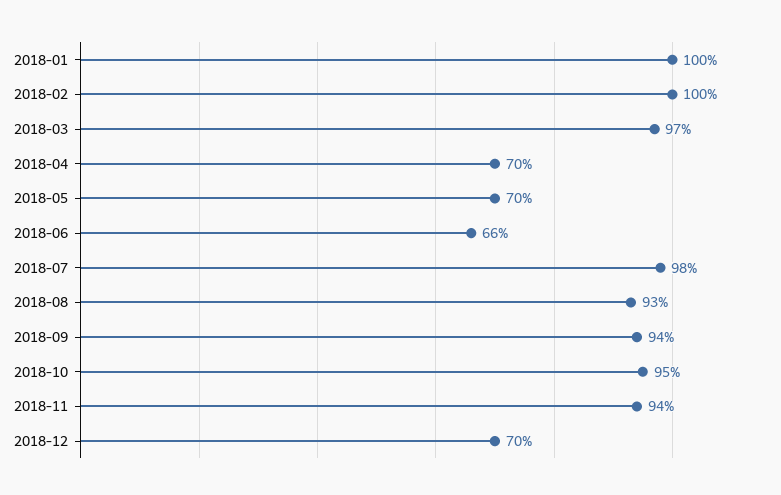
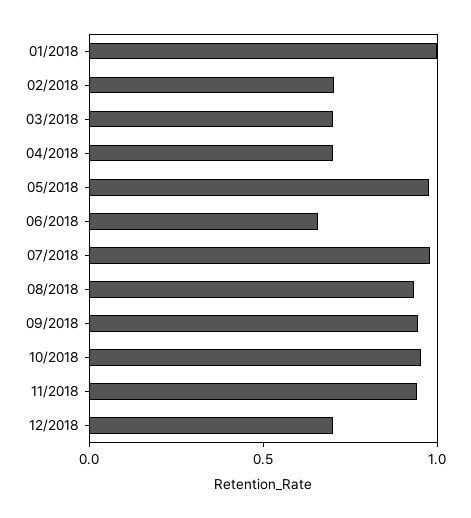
2018-02: 1 -> 0.7
2018-03: 0.97 -> 0.7
2018-05: 0.7 -> 1

